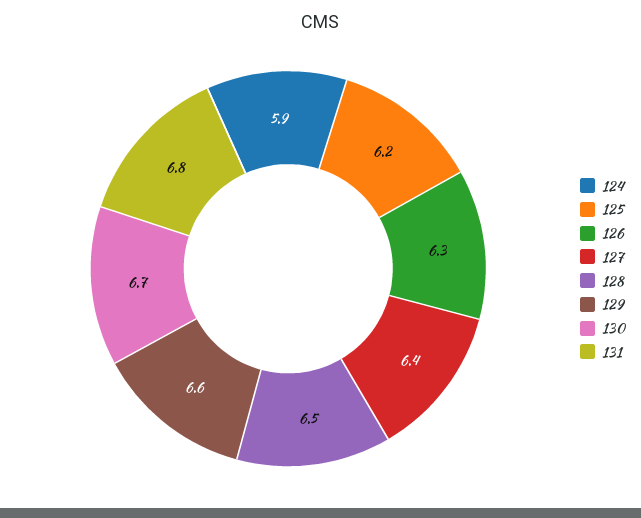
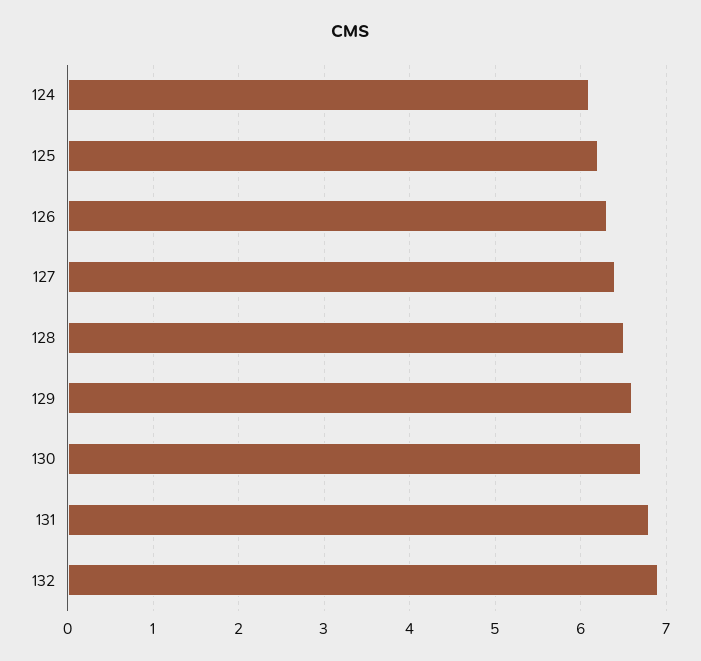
124: 5.9 -> 6.1
132: none -> 6.9

